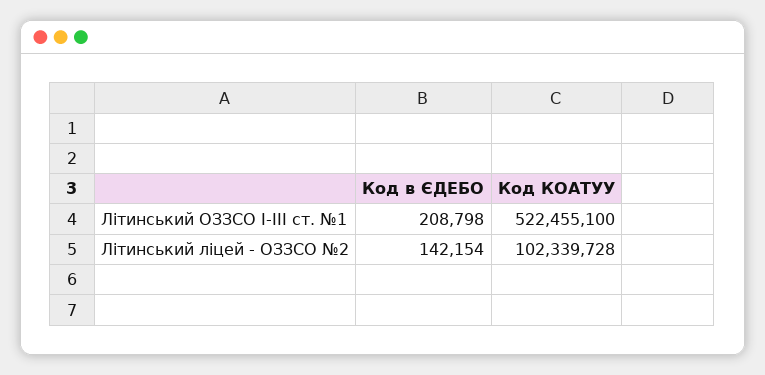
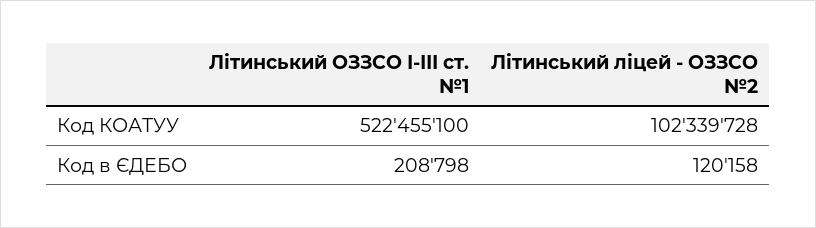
Код в ЄДЕБО, Літинський ліцей - ОЗЗСО №2: 142154 -> 120158

